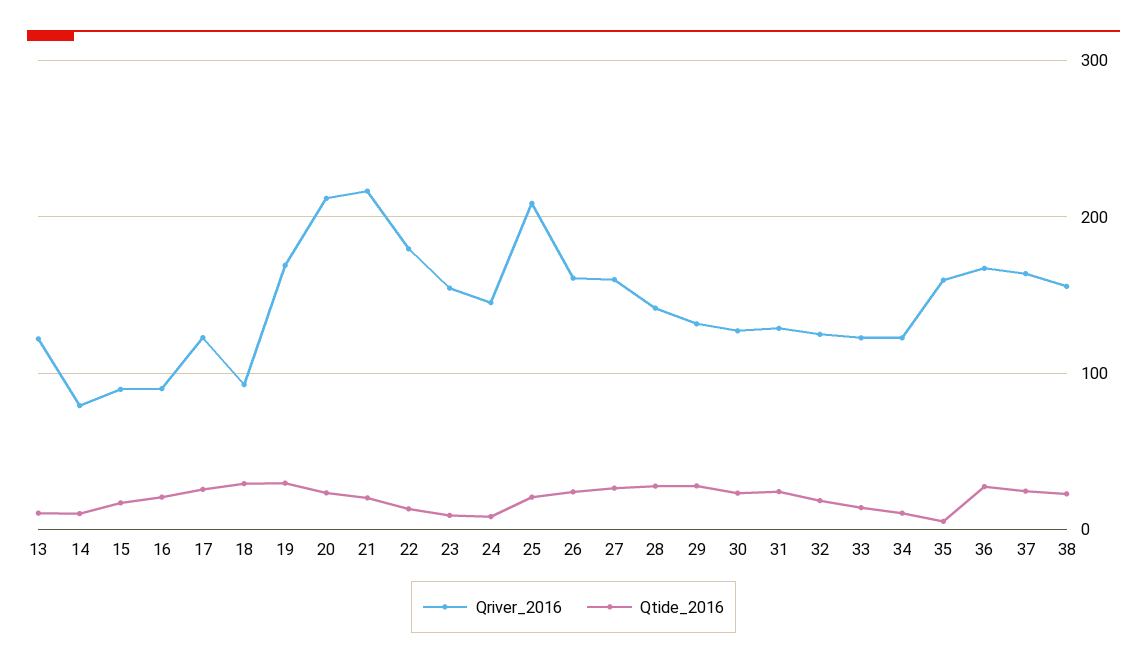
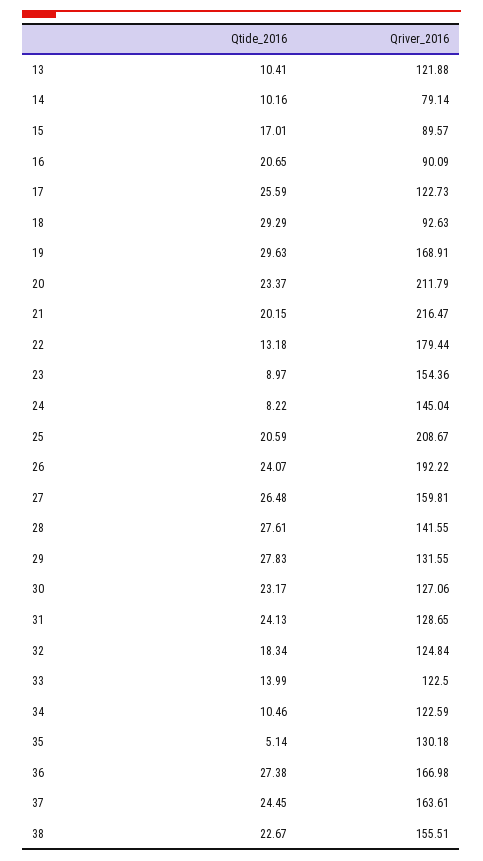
Qriver_2016, 26: 160 -> 192.22
Qriver_2016, 35: 160 -> 130.18

